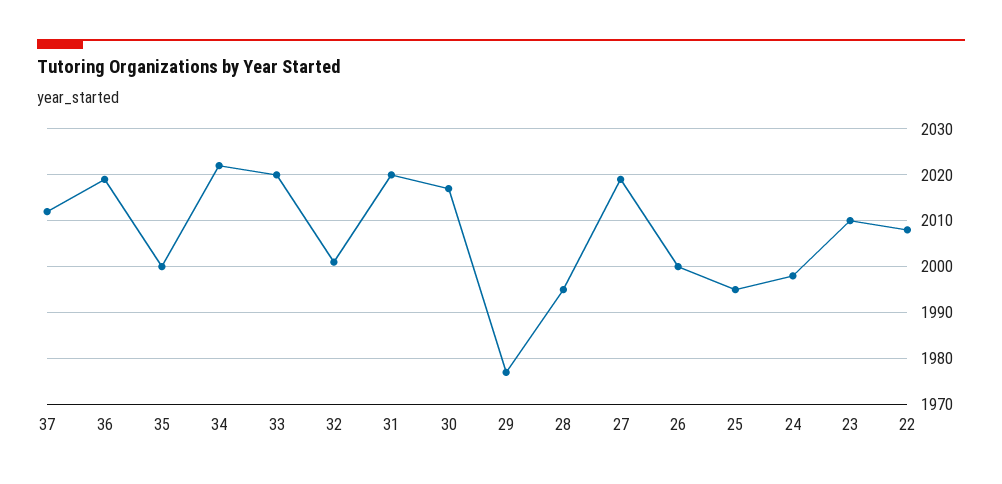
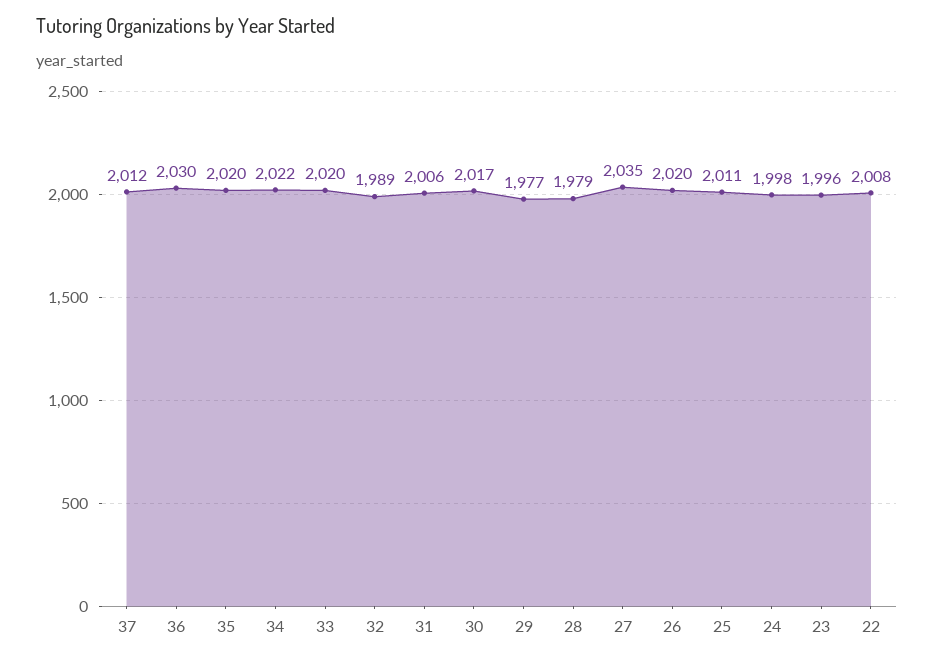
36: 2020 -> 2030
35: 2000 -> 2020
32: 2000 -> 1989
31: 2020 -> 2006
28: 1995 -> 1979
27: 2020 -> 2035
26: 2000 -> 2020
25: 1995 -> 2011
23: 2010 -> 1996

